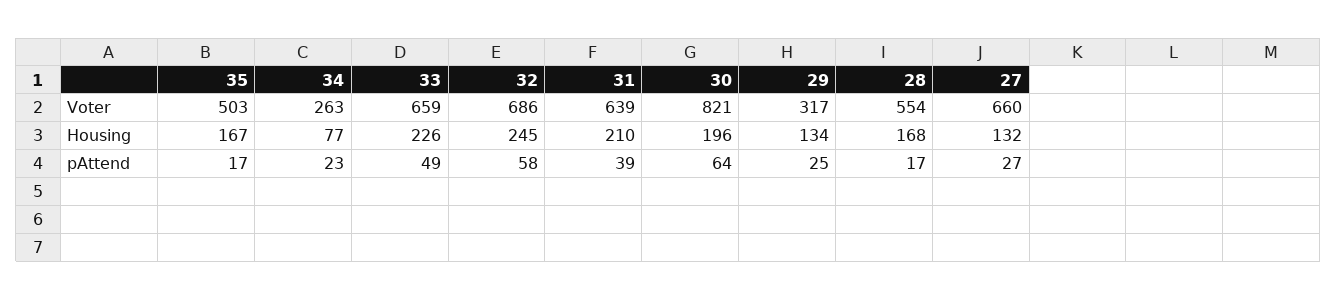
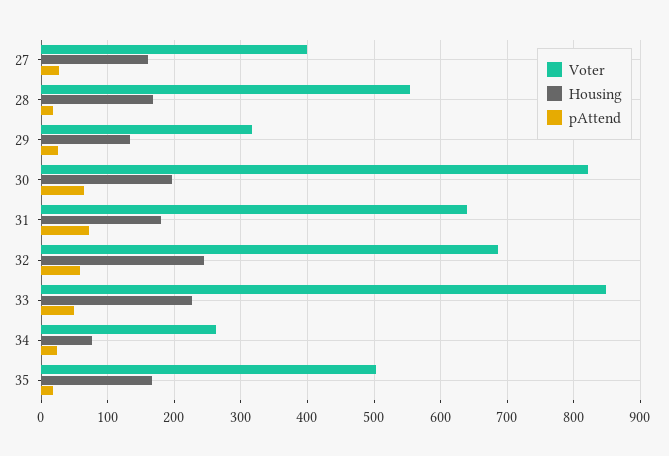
Voter, 33: 659 -> 850
Voter, 27: 660 -> 400
Housing, 31: 210 -> 180
Housing, 27: 132 -> 160
pAttend, 31: 39 -> 70

